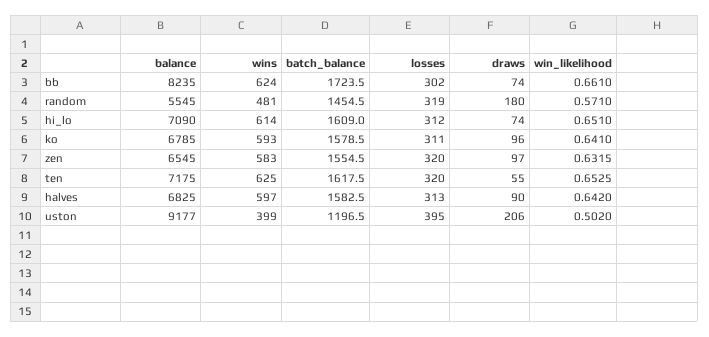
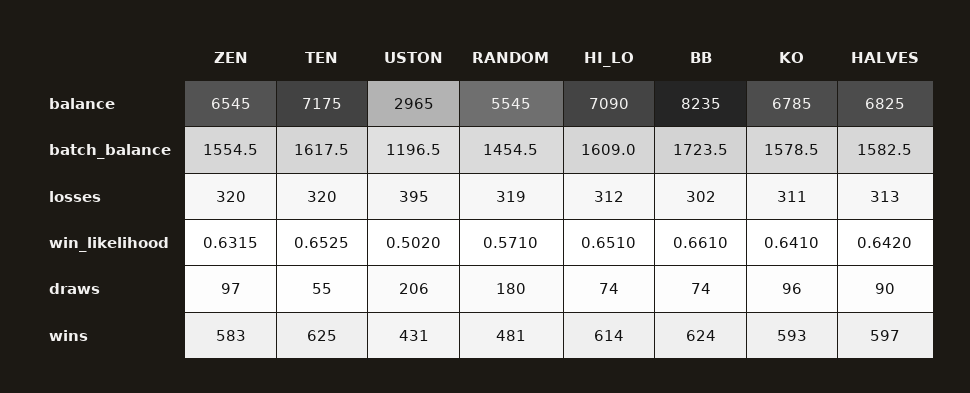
balance, uston: 9177 -> 2965
wins, uston: 399 -> 431

